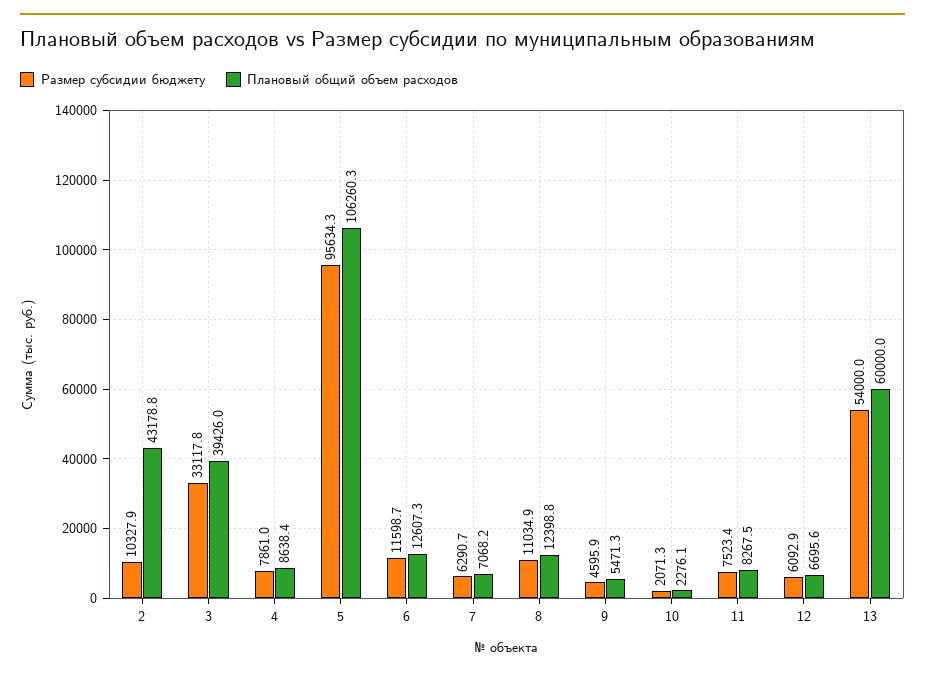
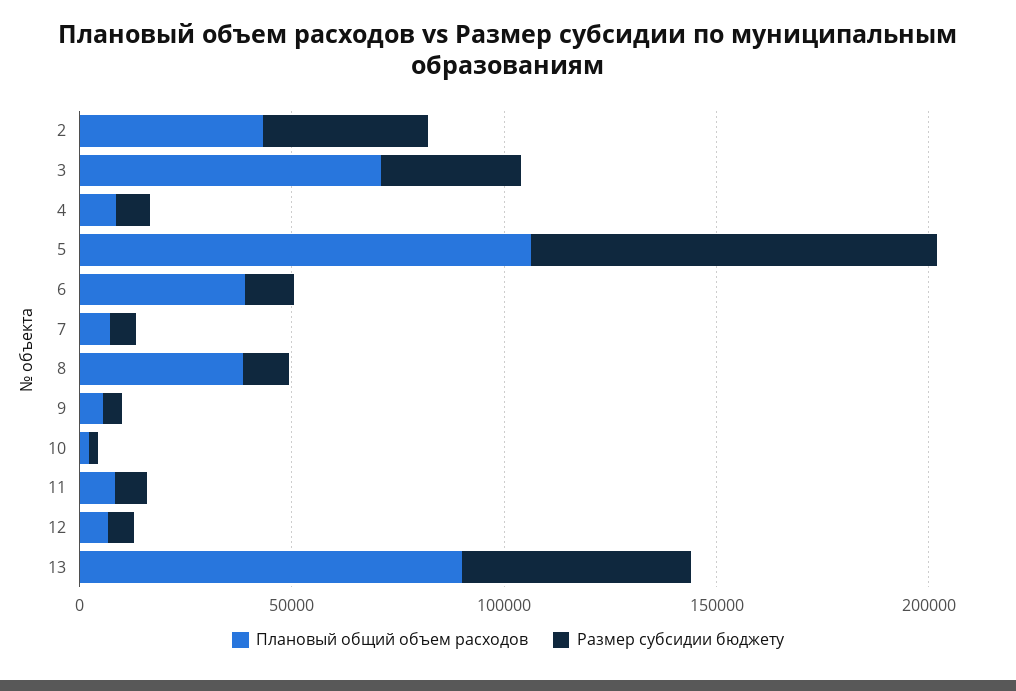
Размер субсидии бюджету, 2: 10327.9 -> 40000
Плановый общий объем расходов, 3: 39426 -> 70000
Плановый общий объем расходов, 6: 12607.3 -> 40000
Плановый общий объем расходов, 8: 12398.8 -> 40000
Плановый общий объем расходов, 13: 60000 -> 90000

